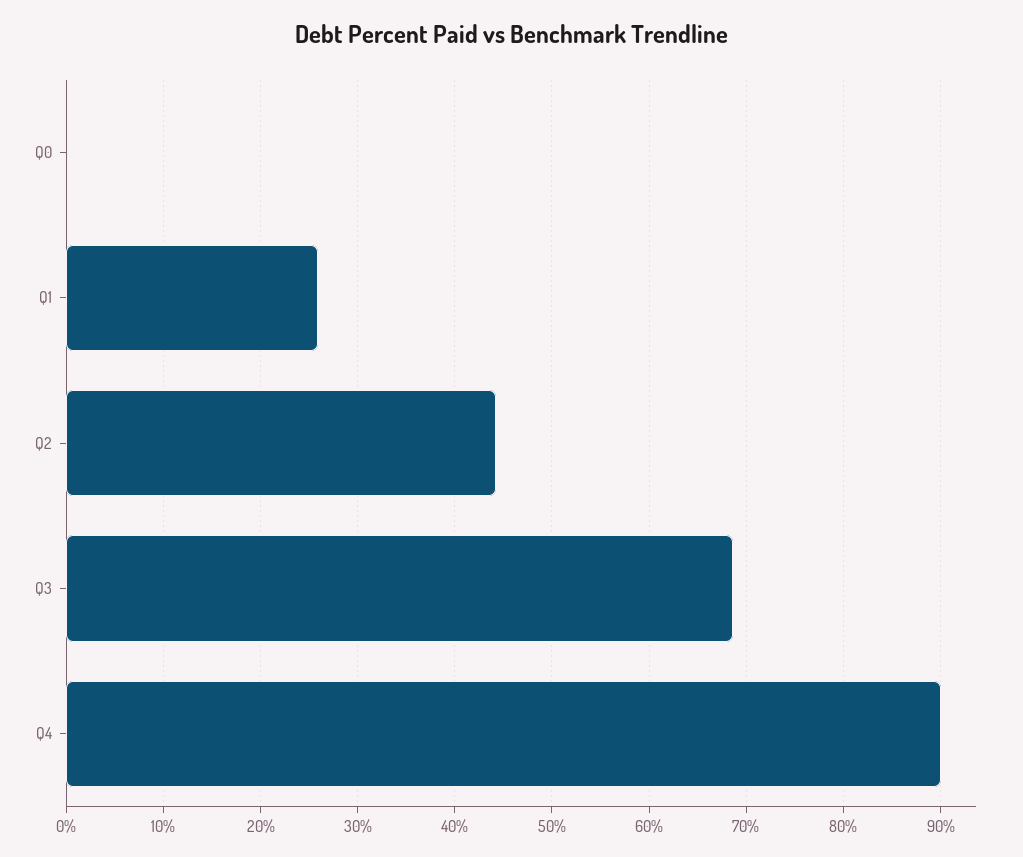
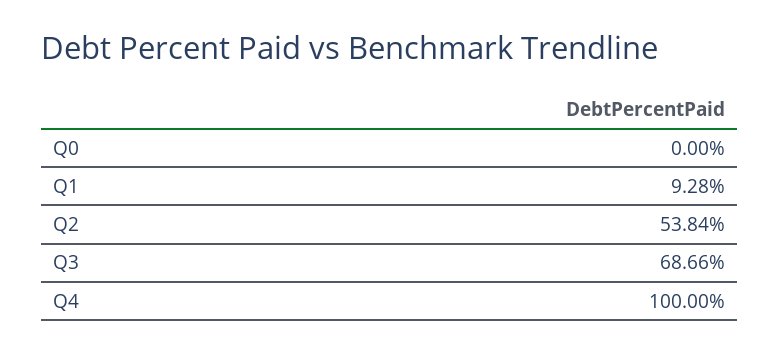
Q1: 26 -> 9.28
Q2: 44 -> 53.84
Q4: 90 -> 100

